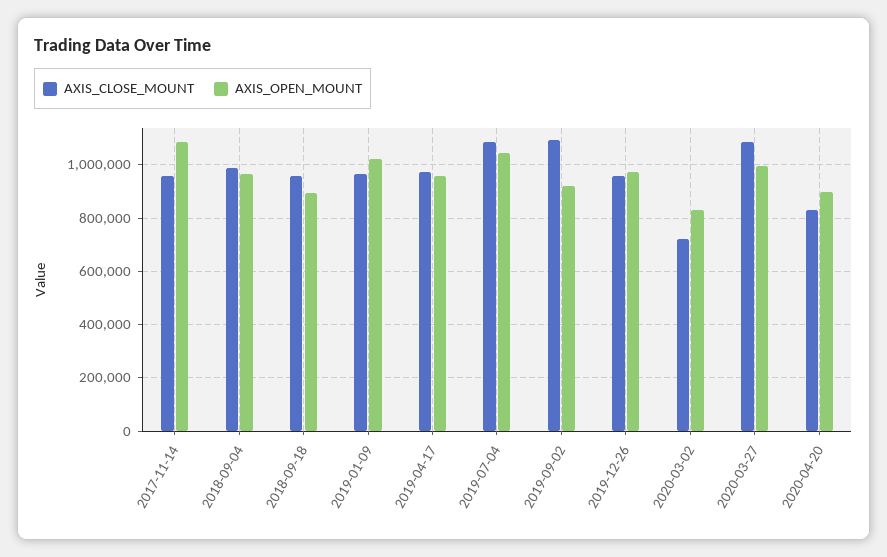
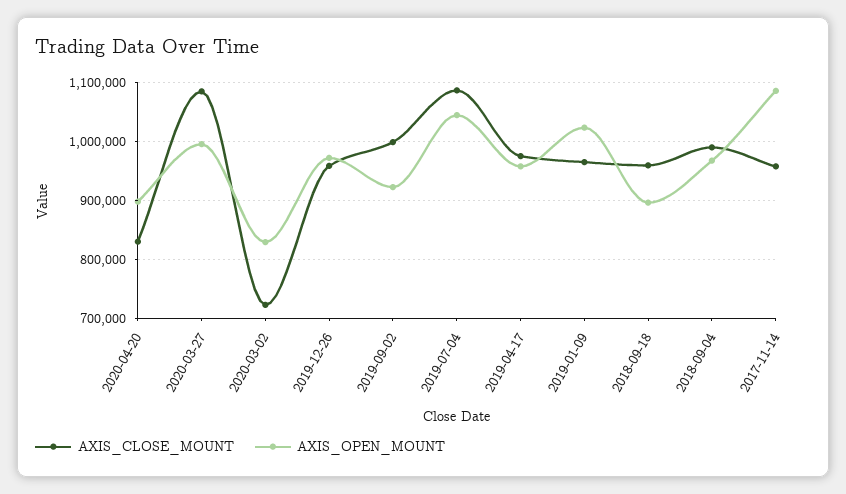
AXIS_CLOSE_MOUNT, 2019-09-02: 1100000 -> 1000000

